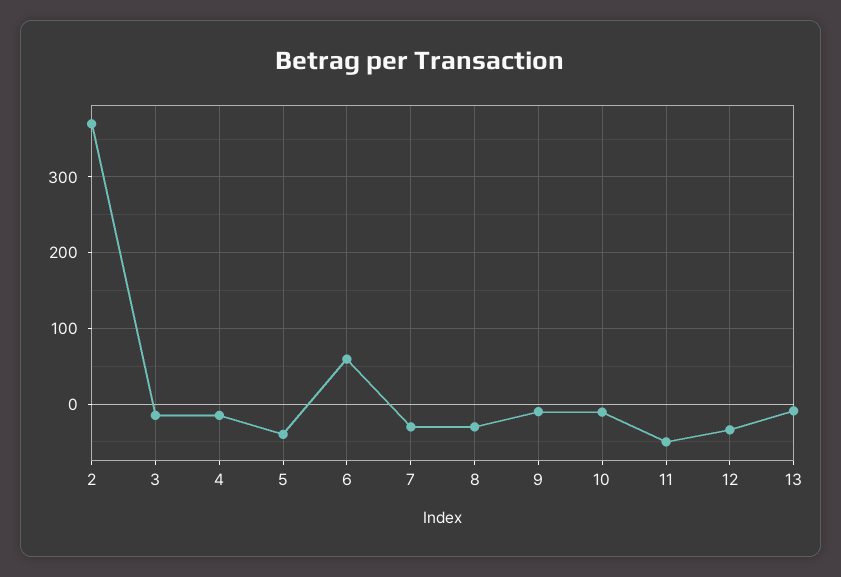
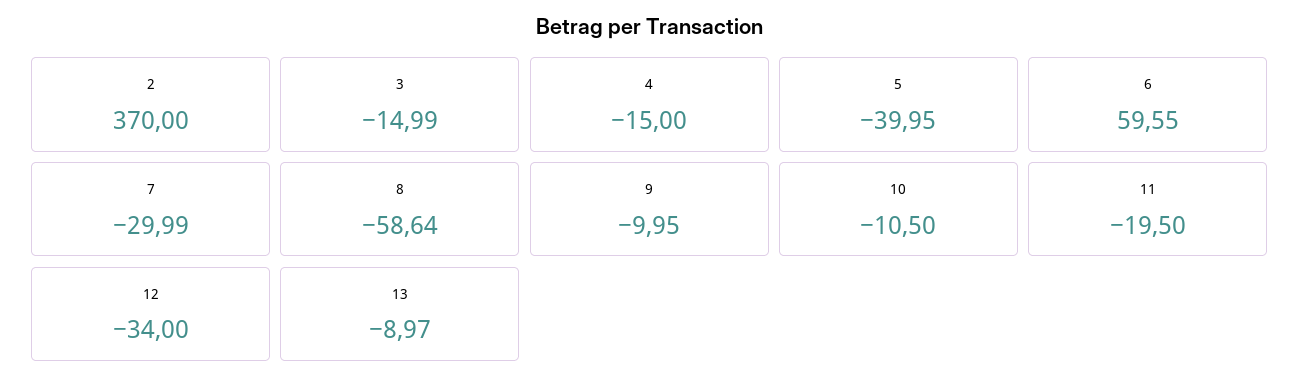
8: -30 -> -58.64
11: -50 -> -19.5

